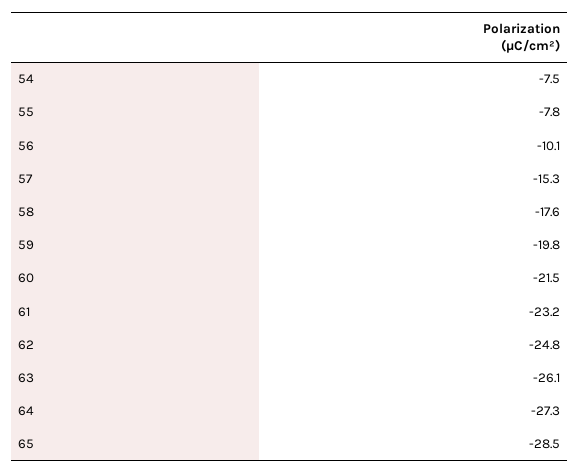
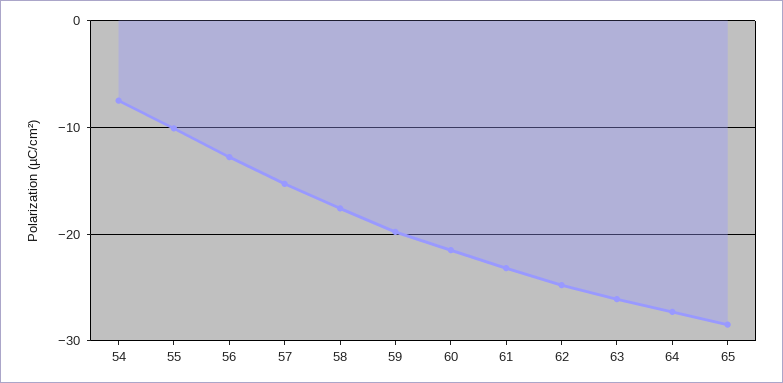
55: -7.8 -> -10
56: -10.1 -> -13

